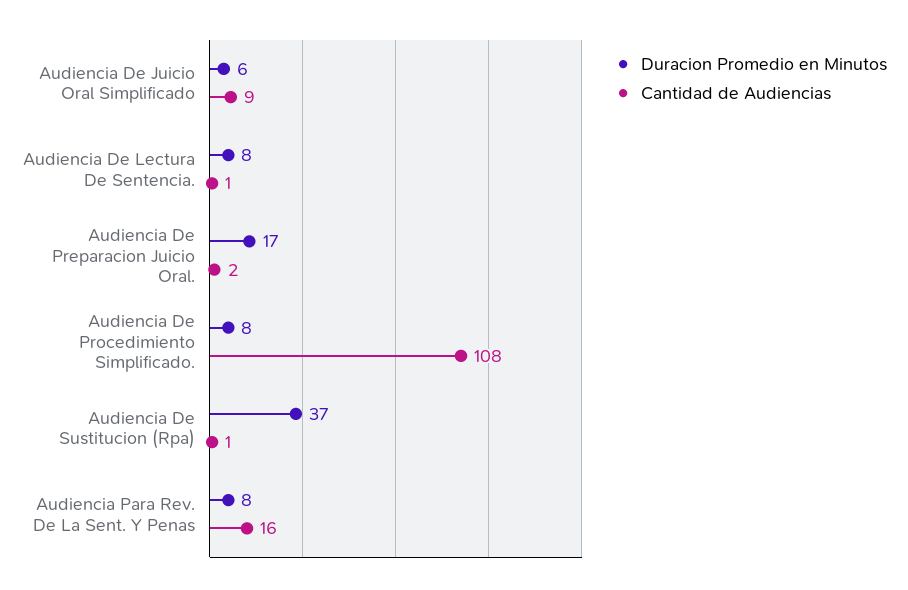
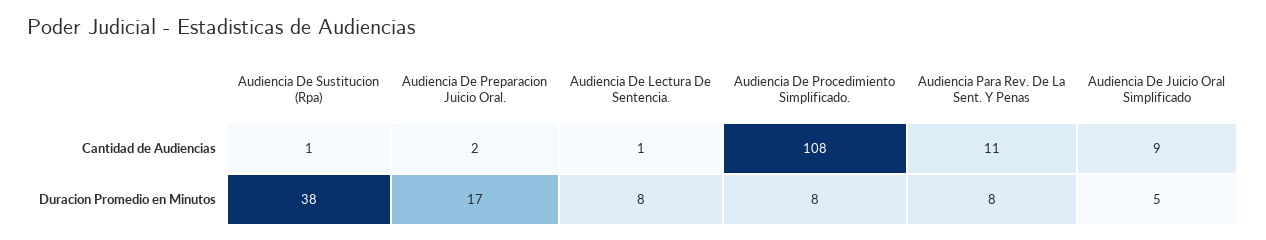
Duracion Promedio en Minutos, Audiencia De Juicio Oral Simplificado: 6 -> 5
Duracion Promedio en Minutos, Audiencia De Sustitucion (Rpa): 37 -> 38
Cantidad de Audiencias, Audiencia Para Rev. De La Sent. Y Penas: 16 -> 11

